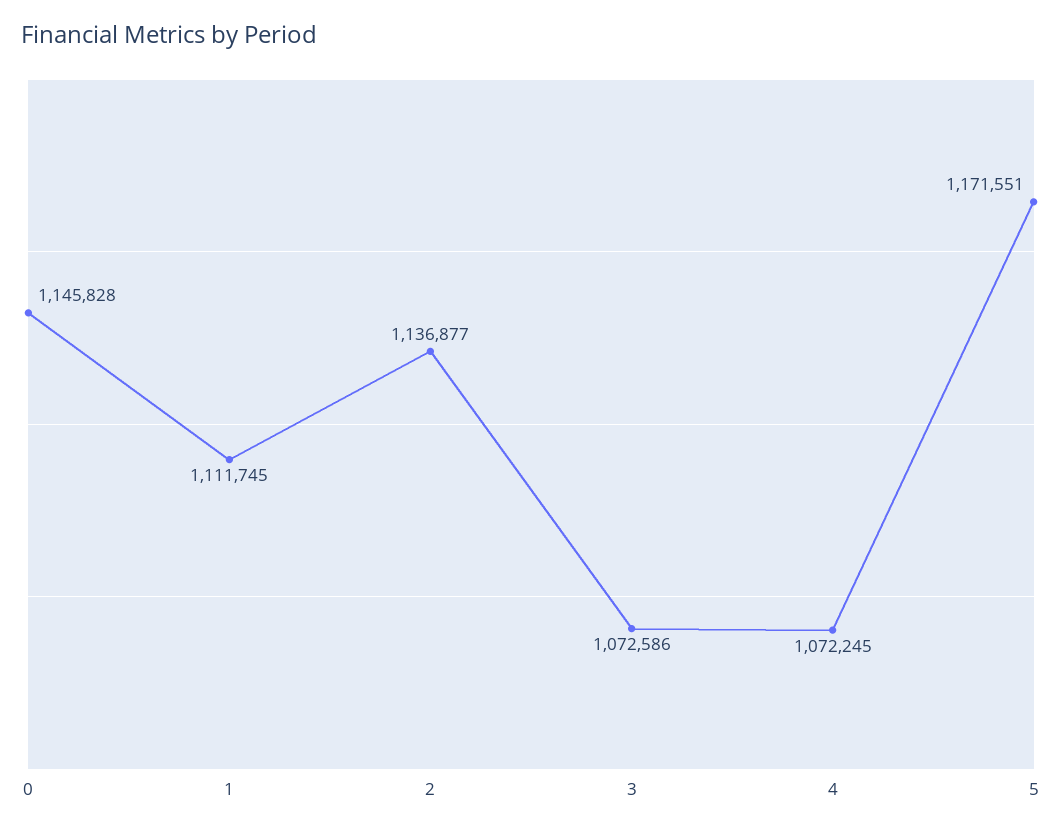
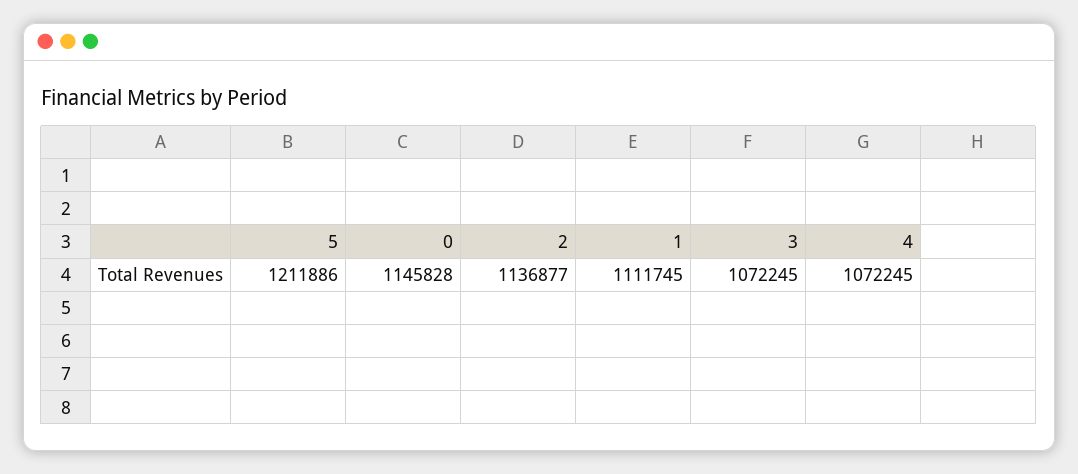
3: 1072586 -> 1072245
5: 1171551 -> 1211886

